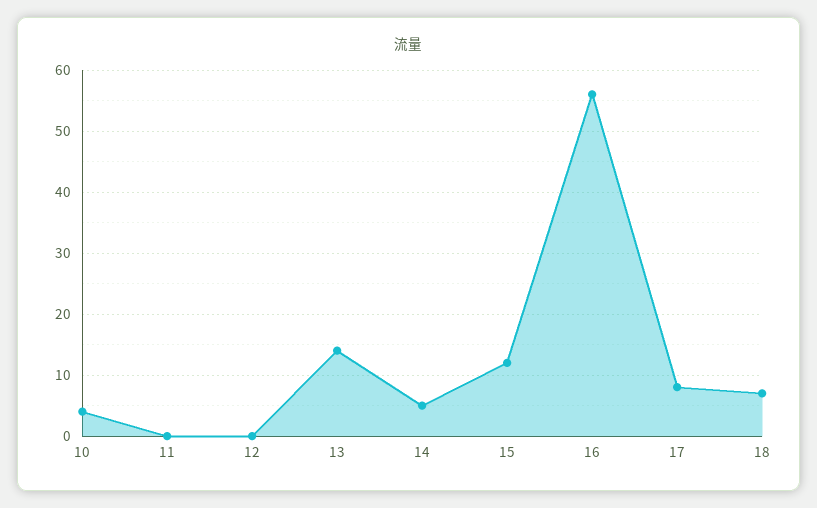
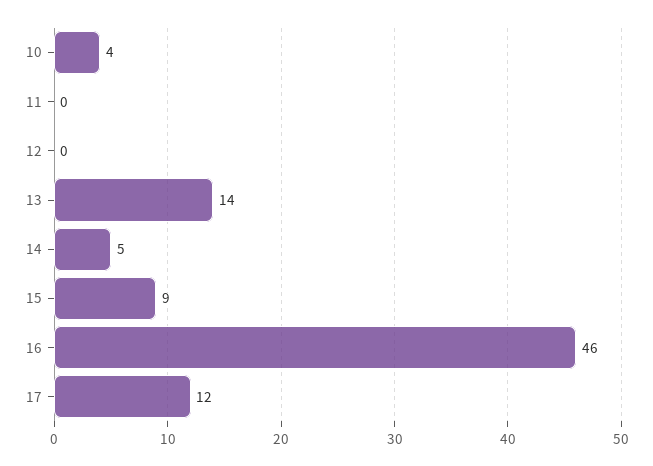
15: 12 -> 9
16: 56 -> 46
17: 8 -> 12
18: 7 -> none

